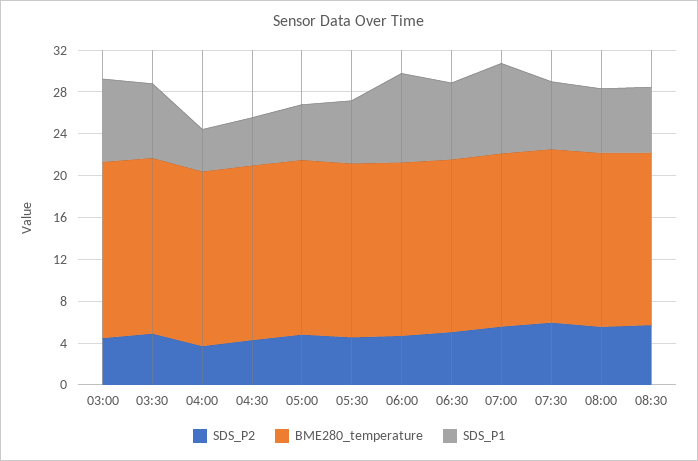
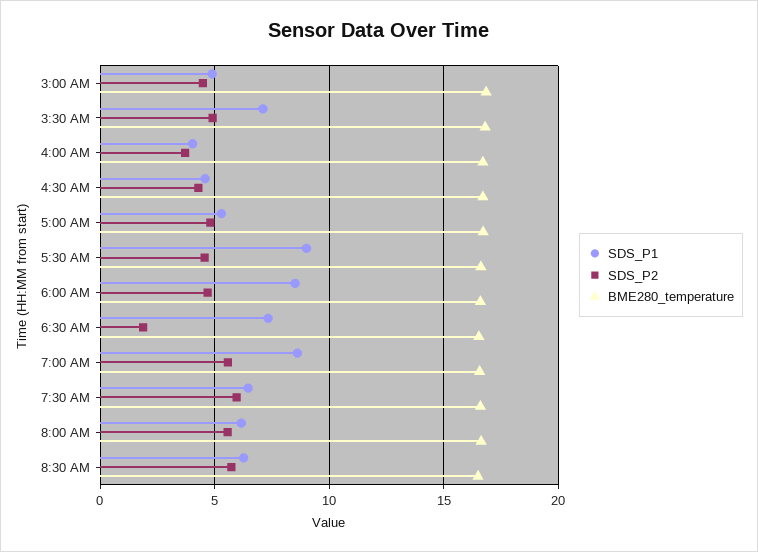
SDS_P1, 03:00: 8 -> 5
SDS_P1, 05:30: 6 -> 9
SDS_P2, 06:30: 5 -> 2

